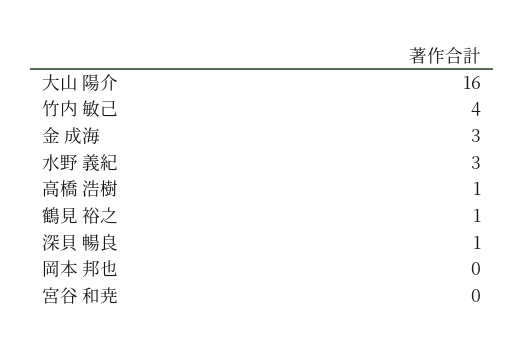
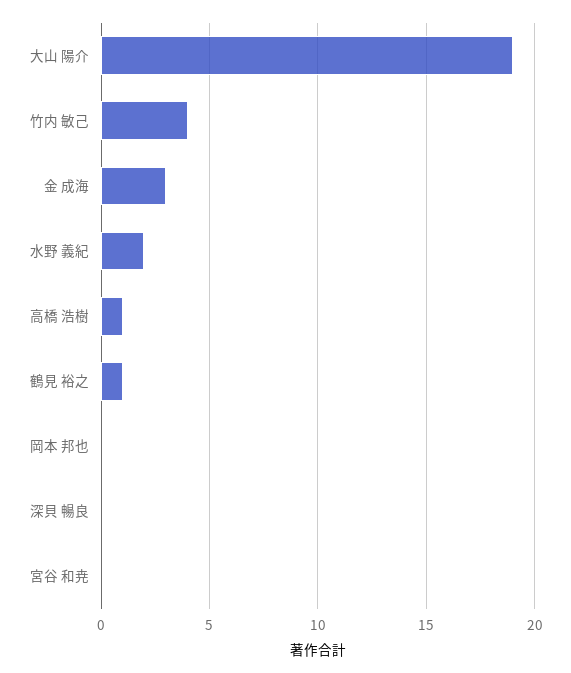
大山 陽介: 16 -> 19
水野 義紀: 3 -> 2
深貝 暢良: 1 -> 0

